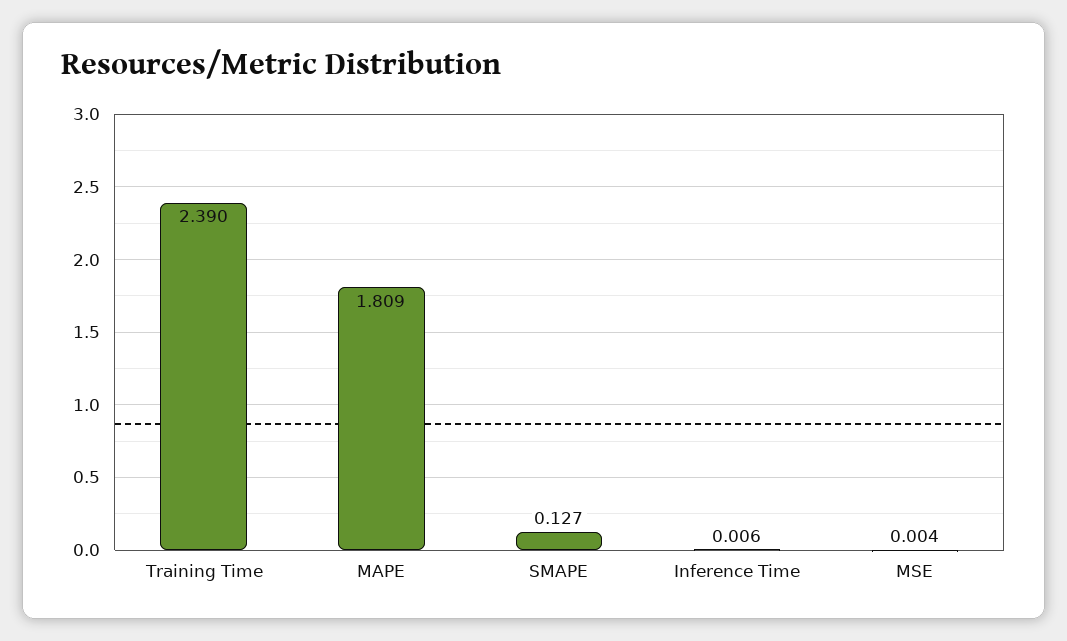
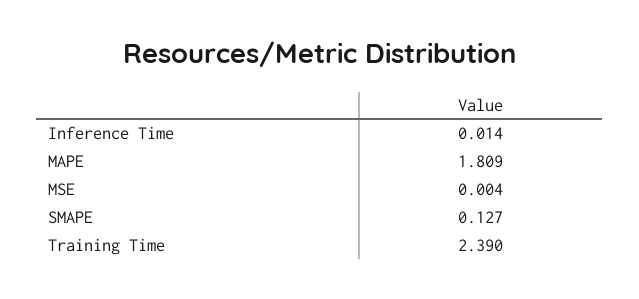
Inference Time: 0.006 -> 0.014

